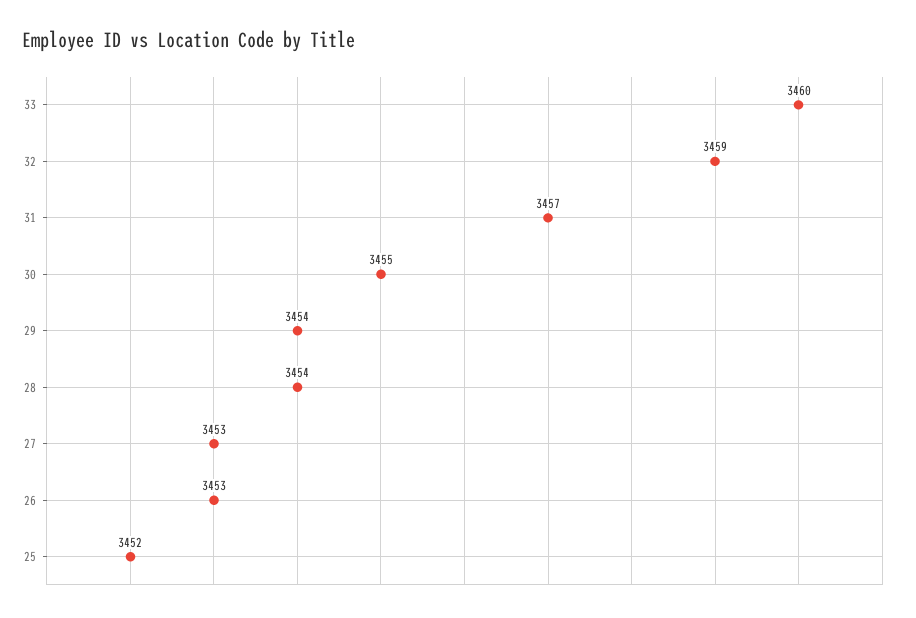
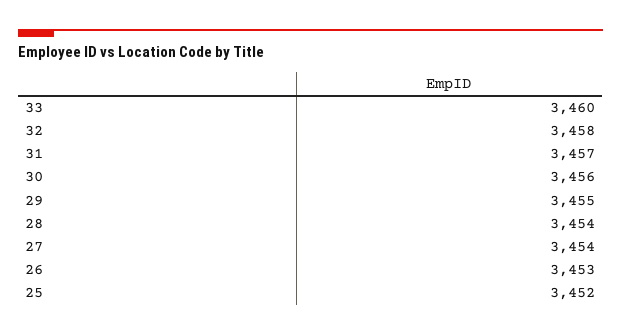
32: 3459 -> 3458
30: 3455 -> 3456
29: 3454 -> 3455
27: 3453 -> 3454

